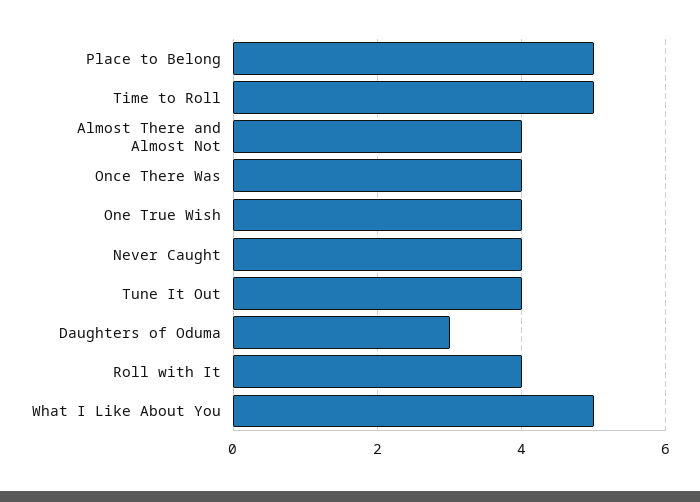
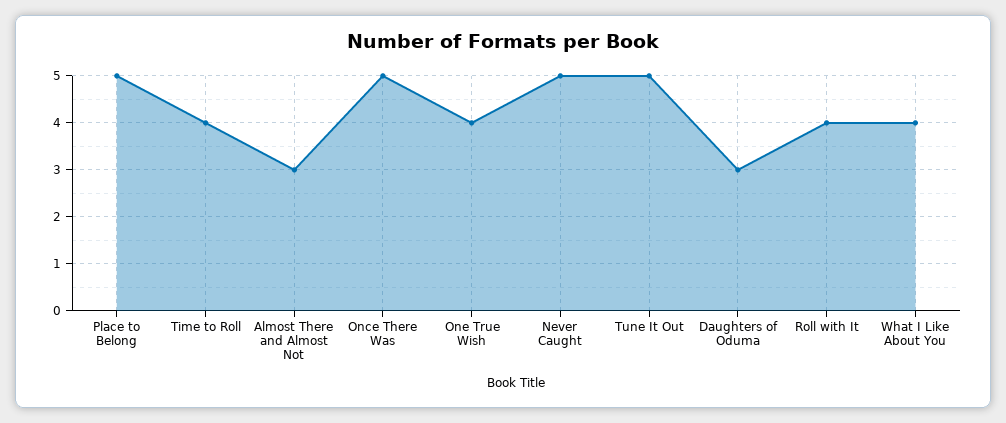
Time to Roll: 5 -> 4
Almost There and Almost Not: 4 -> 3
Once There Was: 4 -> 5
Never Caught: 4 -> 5
Tune It Out: 4 -> 5
What I Like About You: 5 -> 4

